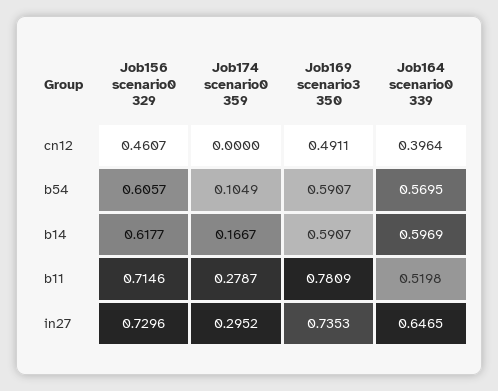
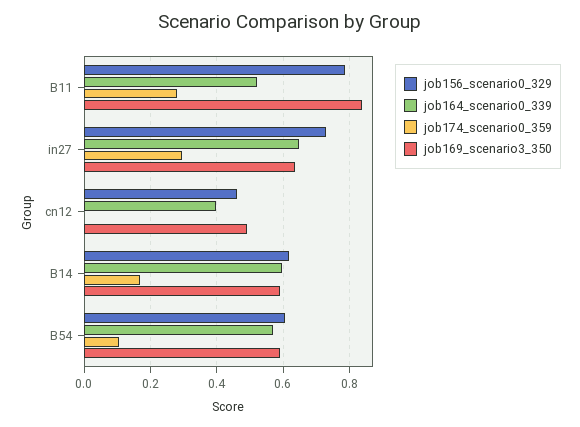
Job156 scenario0 329, b11: 0.7146 -> 0.78
Job169 scenario3 350, b11: 0.7809 -> 0.84
Job169 scenario3 350, in27: 0.7353 -> 0.64

